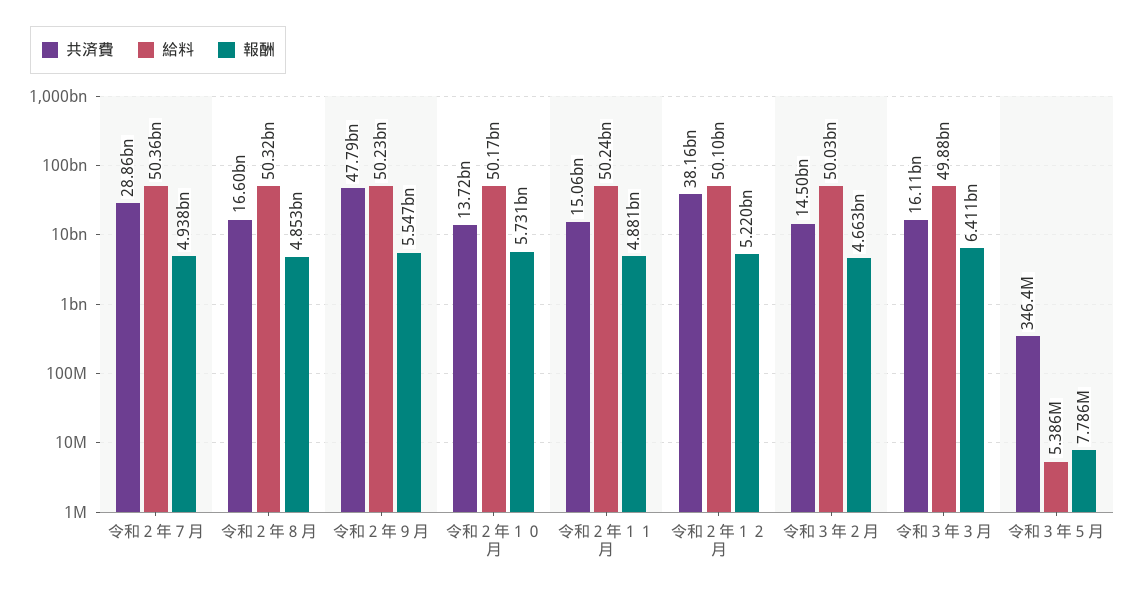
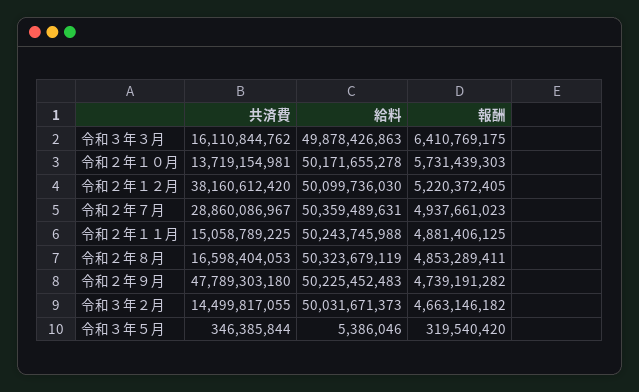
報酬, 令和２年９月: 5547000000 -> 4739191282
報酬, 令和３年５月: 7786000 -> 319540420

